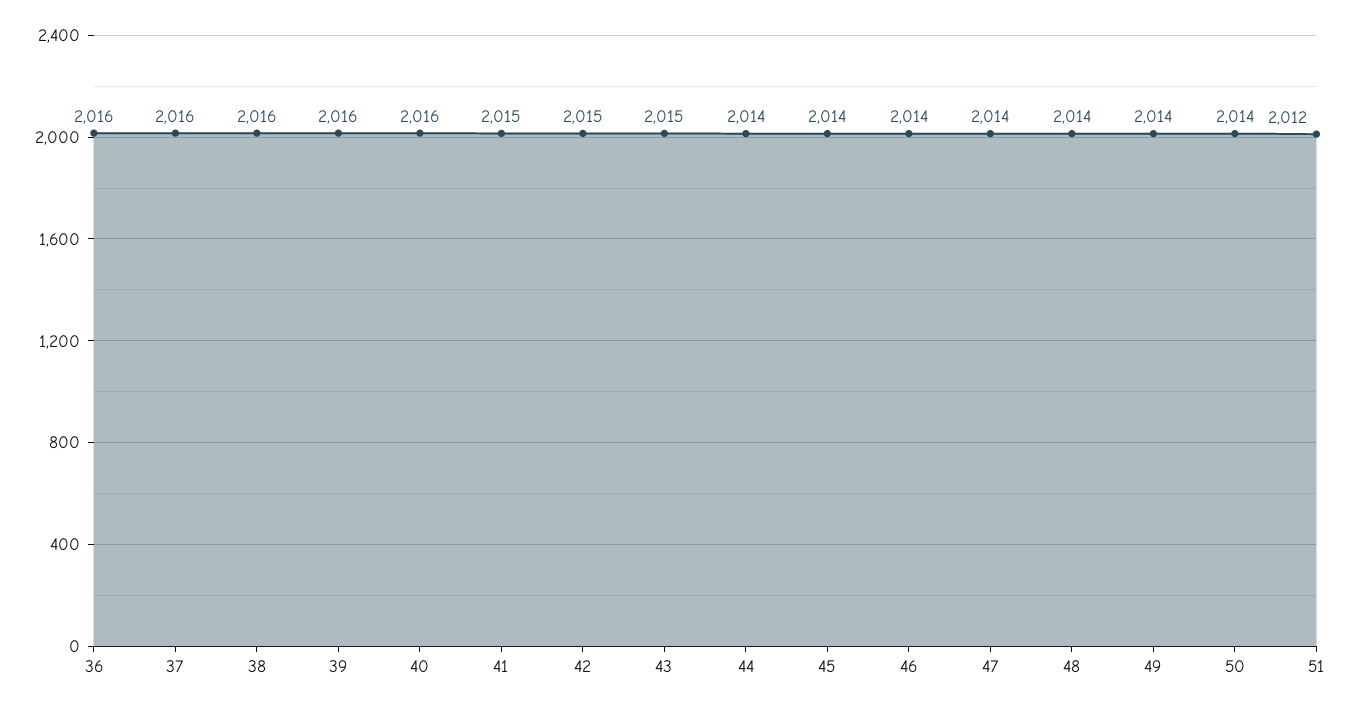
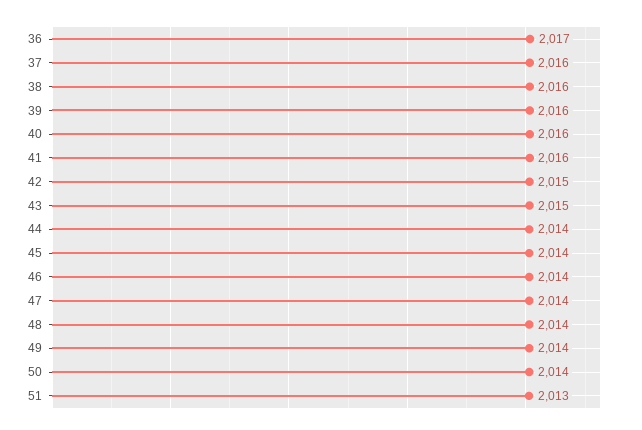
36: 2016 -> 2017
41: 2015 -> 2016
51: 2012 -> 2013

